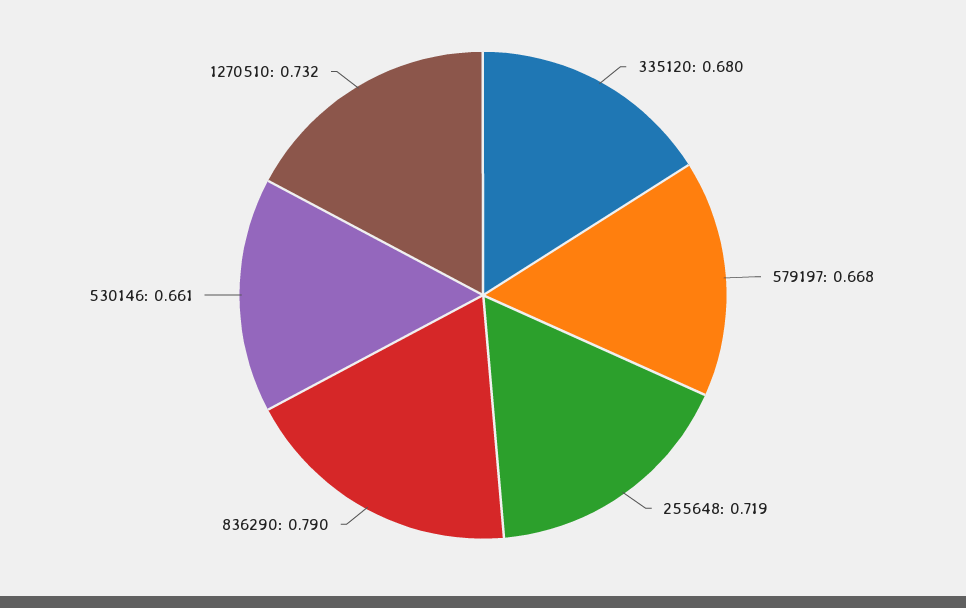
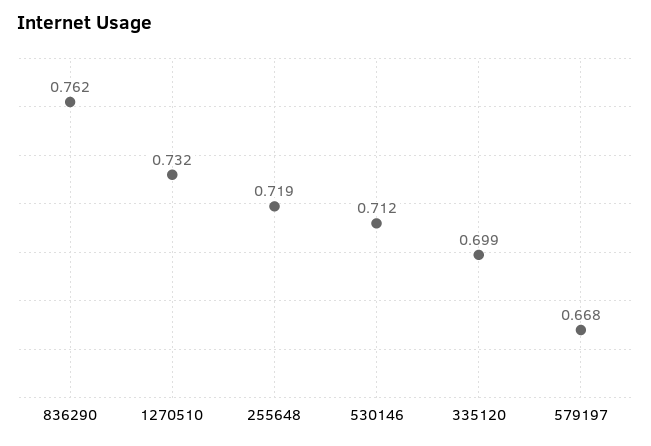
335120: 0.68 -> 0.699
836290: 0.79 -> 0.762
530146: 0.661 -> 0.712

